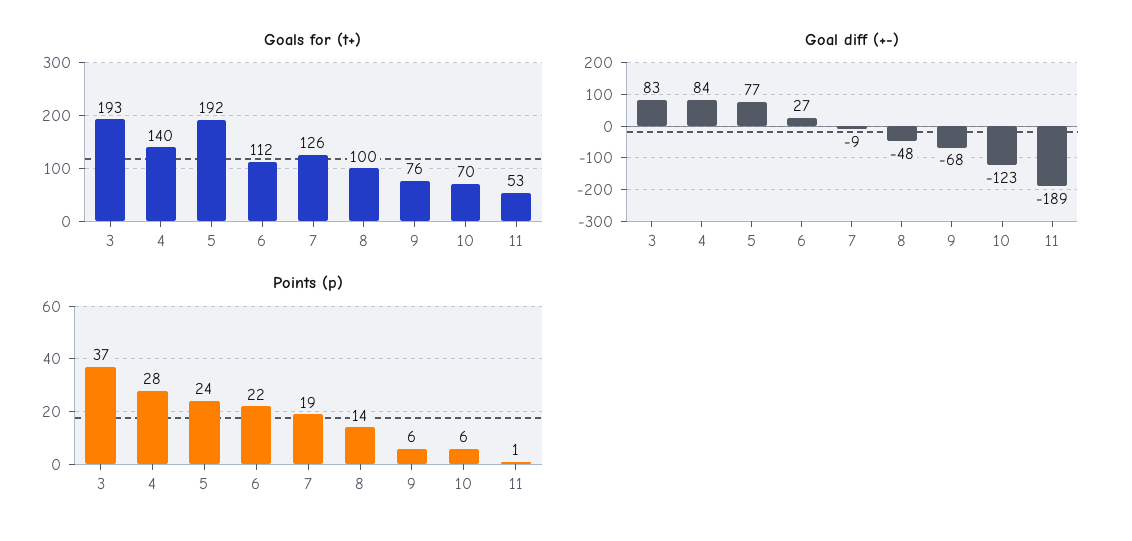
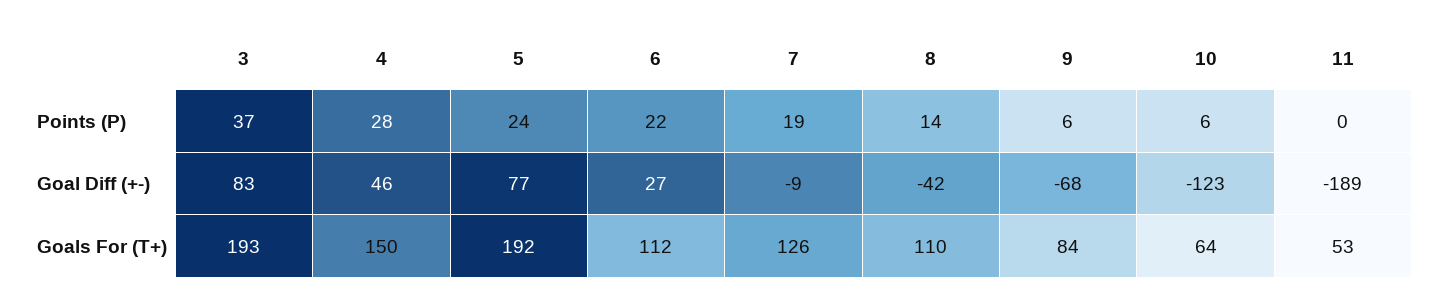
Goals for (t+), 4: 140 -> 150
Goals for (t+), 8: 100 -> 110
Goals for (t+), 9: 76 -> 84
Goals for (t+), 10: 70 -> 64
Goal diff (+-), 4: 84 -> 46
Goal diff (+-), 8: -48 -> -42
Points (p), 11: 1 -> 0

